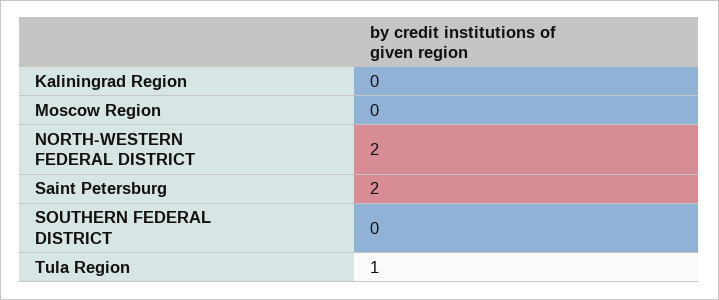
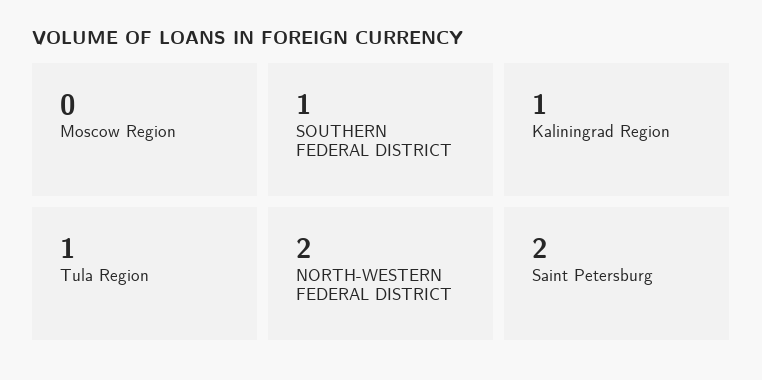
Kaliningrad Region: 0 -> 1
SOUTHERN FEDERAL DISTRICT: 0 -> 1

